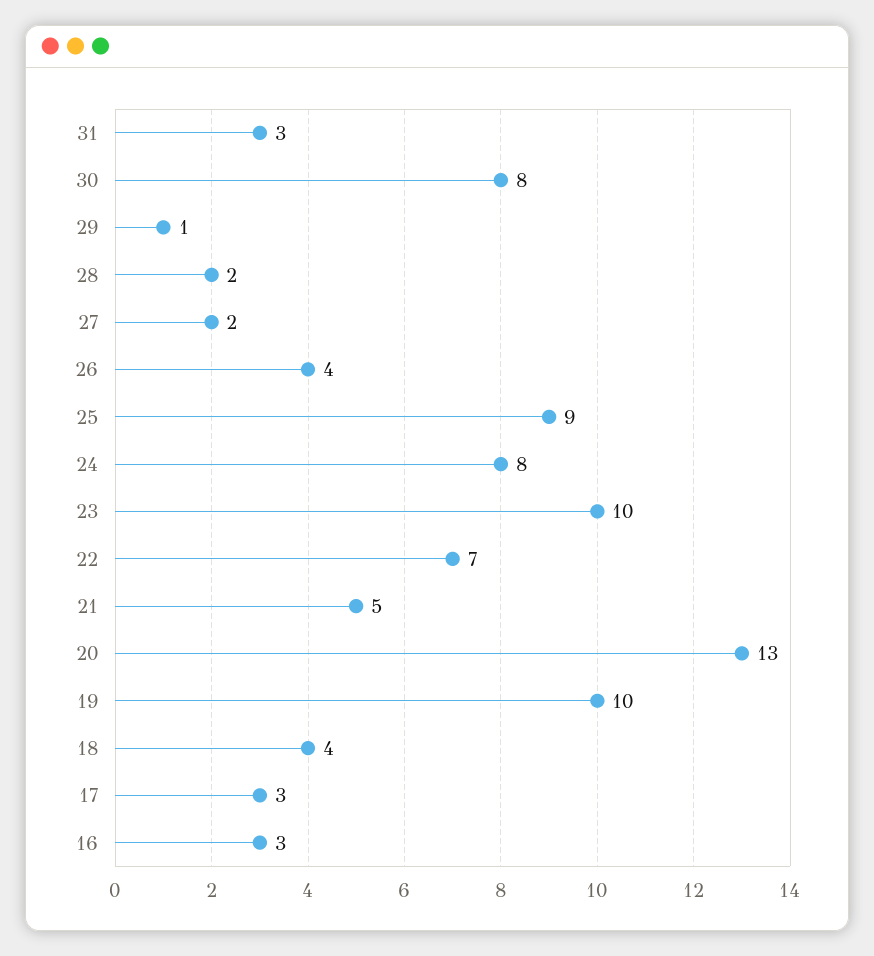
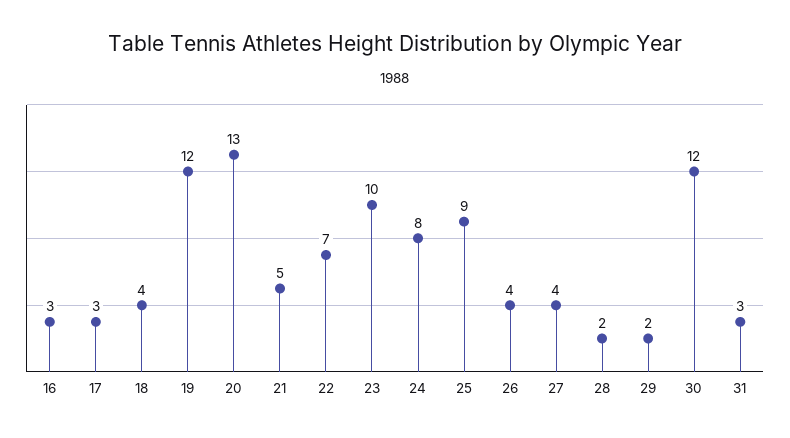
30: 8 -> 12
29: 1 -> 2
27: 2 -> 4
19: 10 -> 12

